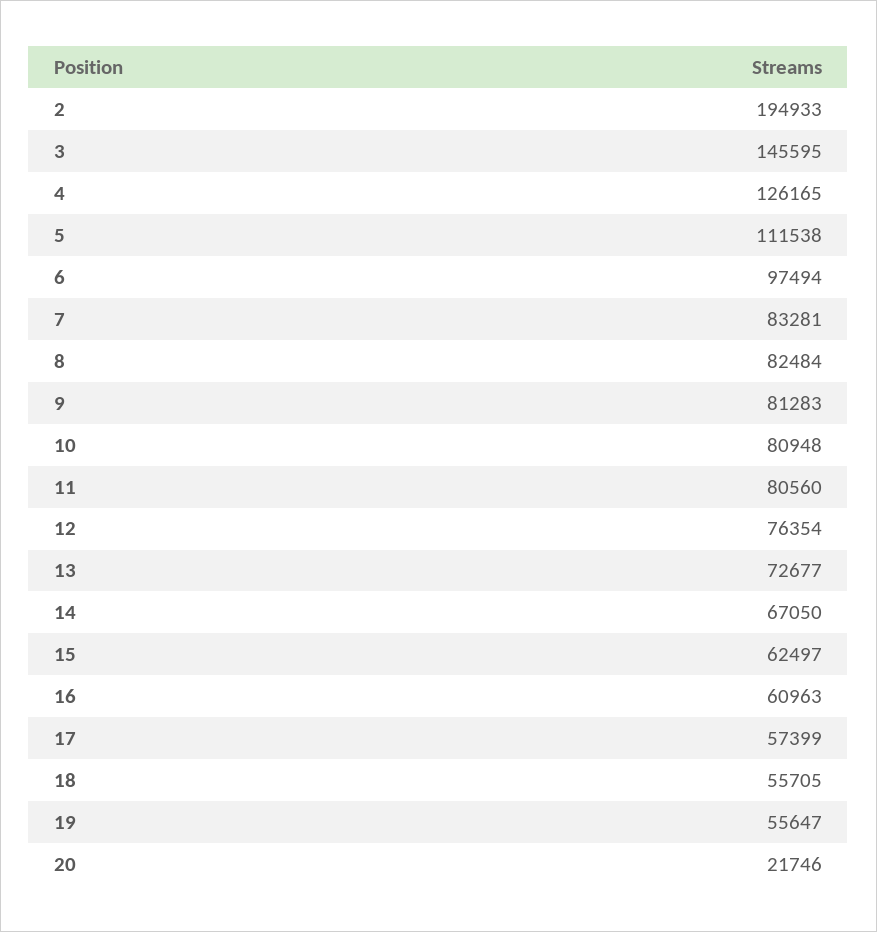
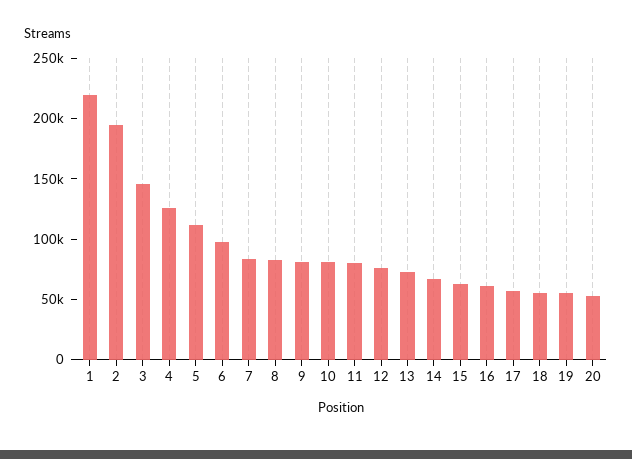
20: 21746 -> 50000
1: none -> 220000

